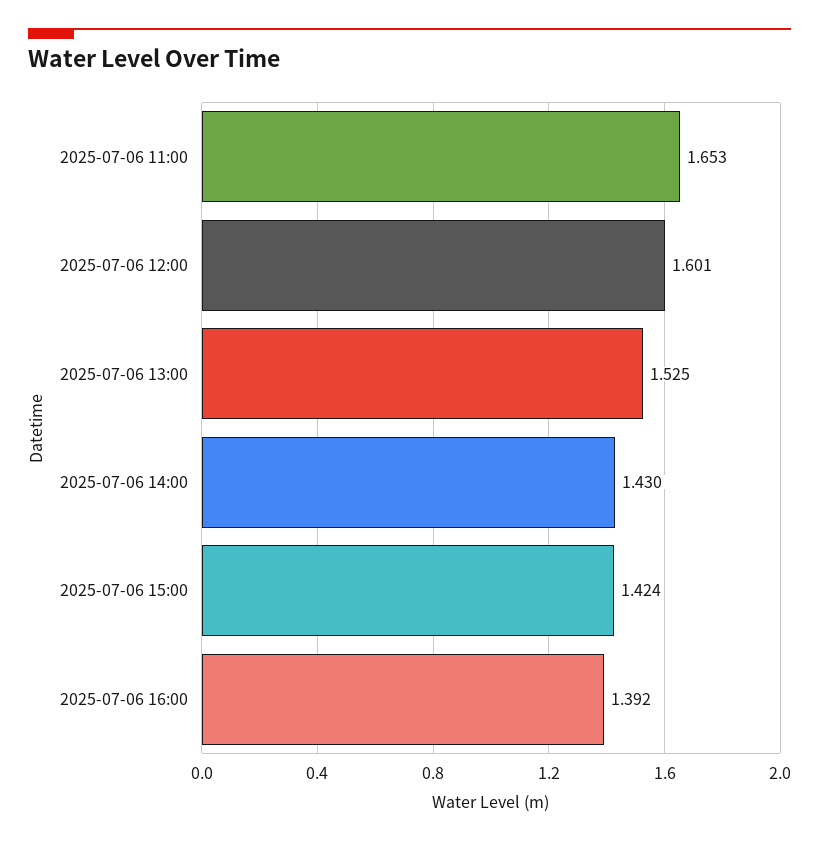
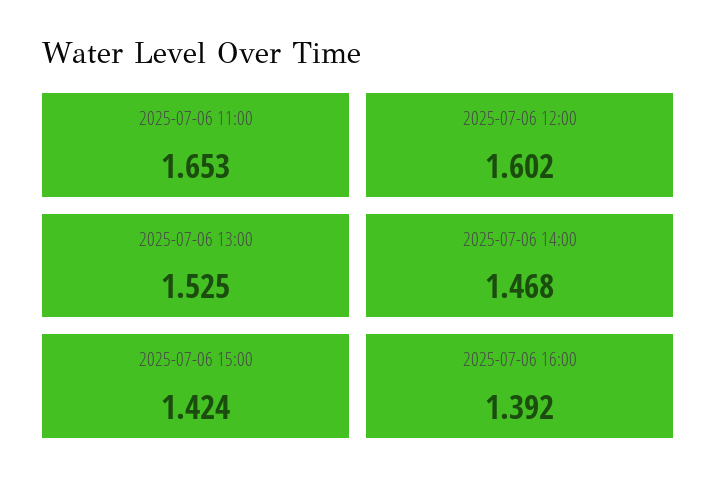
2025-07-06 12:00: 1.601 -> 1.602
2025-07-06 14:00: 1.43 -> 1.468

